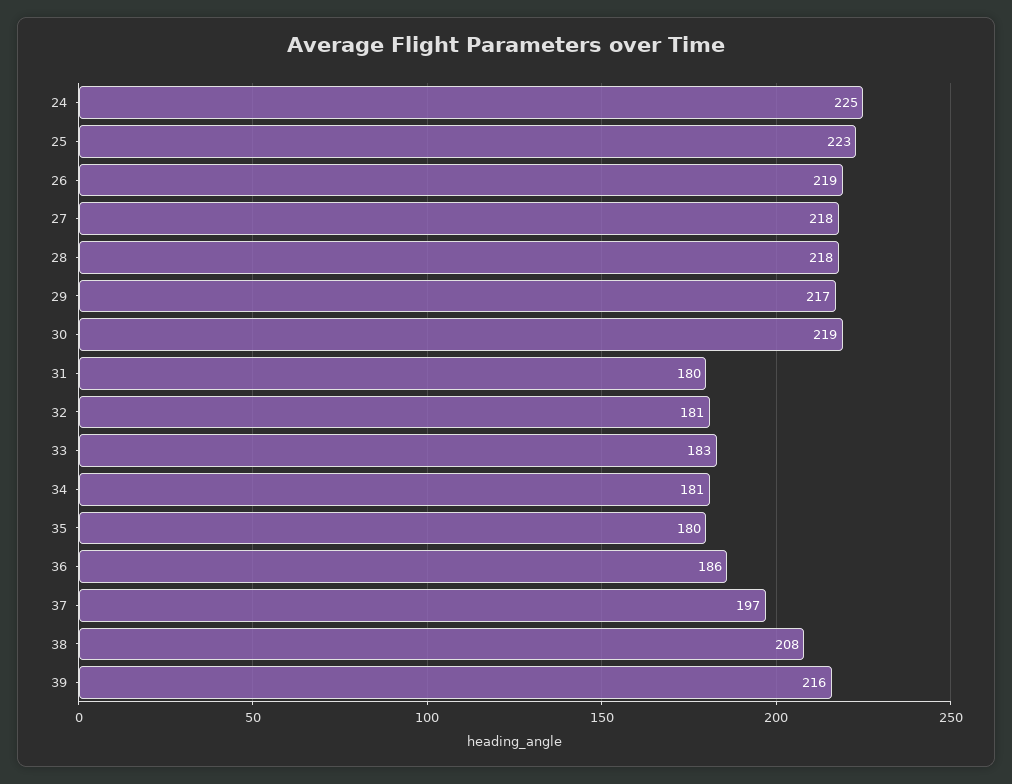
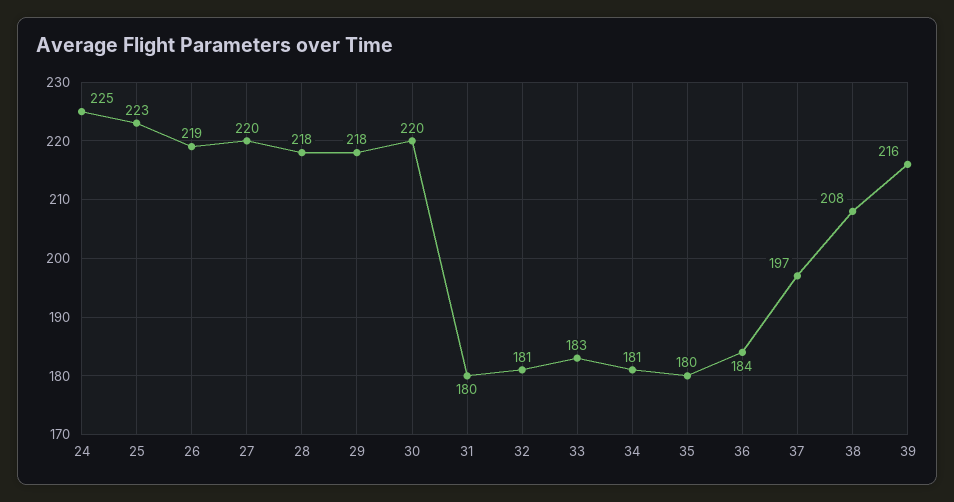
27: 218 -> 220
29: 217 -> 218
30: 219 -> 220
36: 186 -> 184

